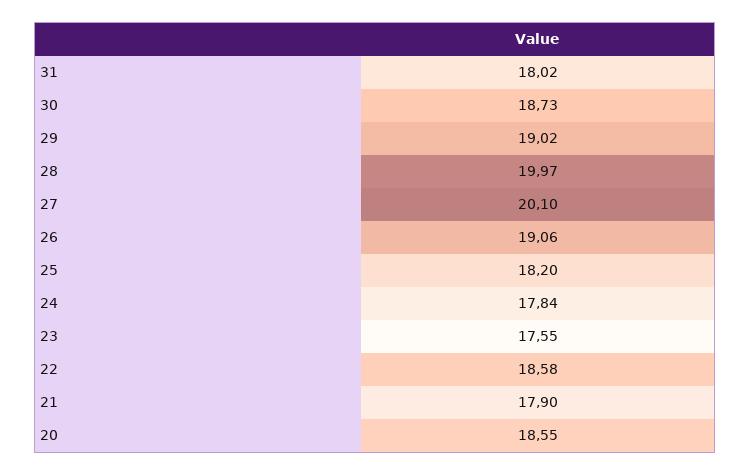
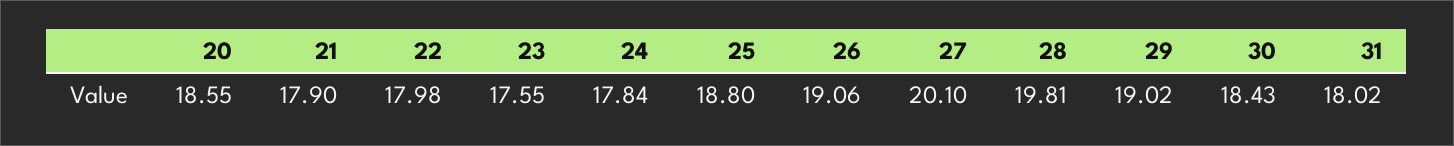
30: 18.73 -> 18.43
28: 19.97 -> 19.81
25: 18.2 -> 18.8
22: 18.58 -> 17.98

